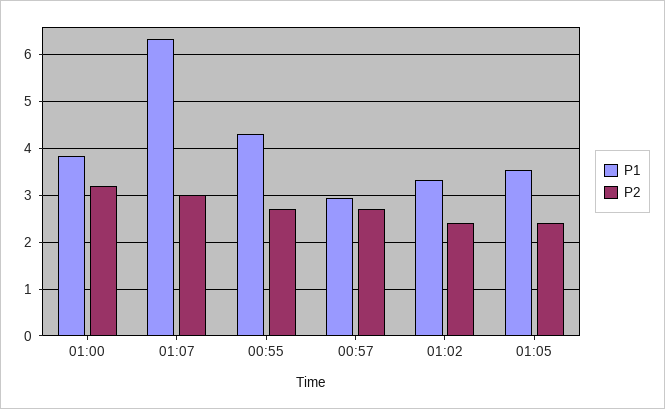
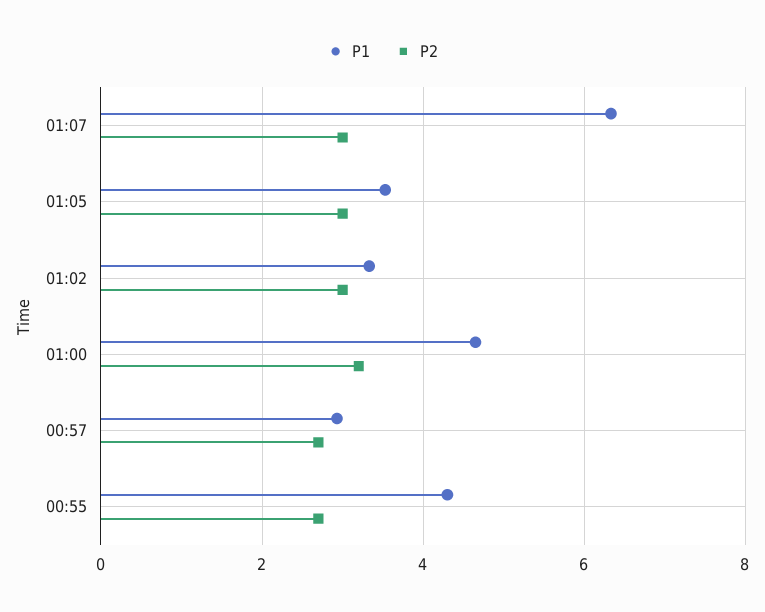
P1, 01:00: 3.8 -> 4.6
P2, 01:02: 2.4 -> 3
P2, 01:05: 2.4 -> 3

